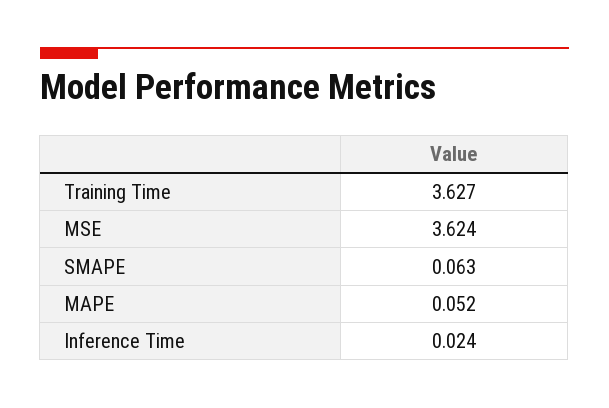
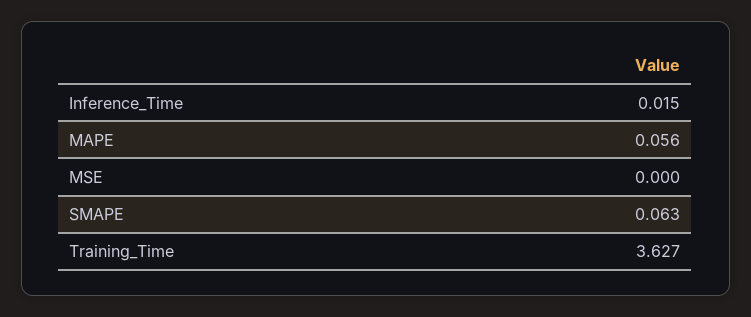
MSE: 3.624 -> 0
MAPE: 0.052 -> 0.056
Inference Time: 0.024 -> 0.015

